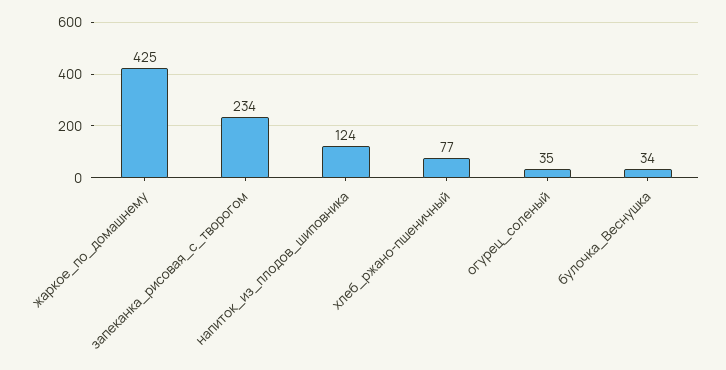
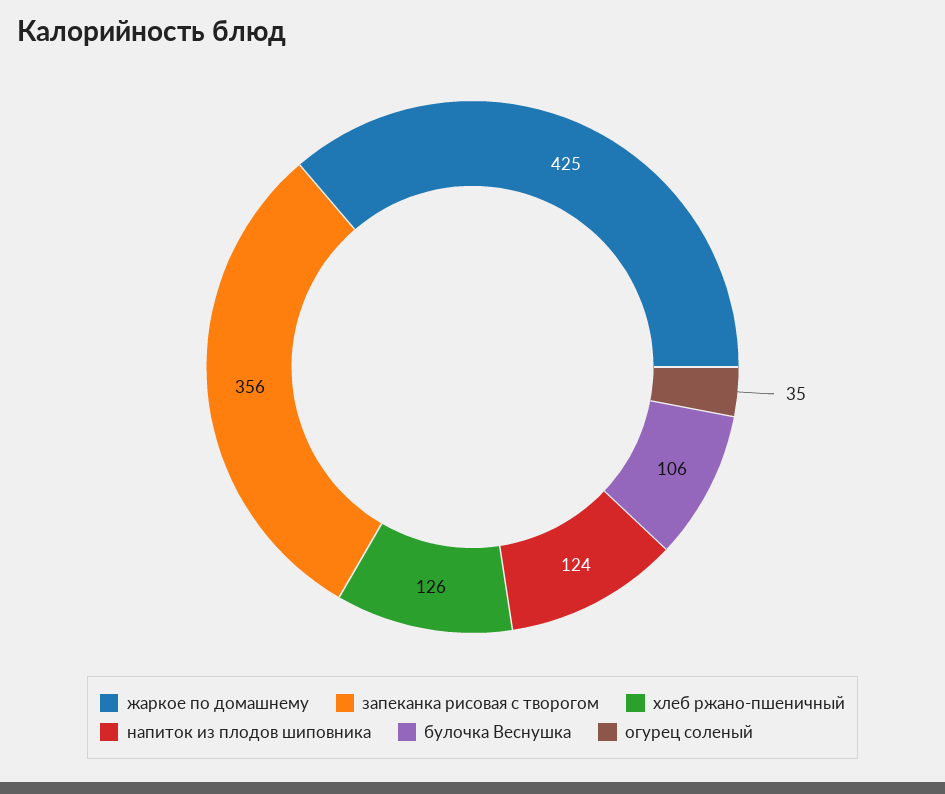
запеканка_рисовая_с_творогом: 234 -> 356
хлеб_ржано-пшеничный: 77 -> 126
булочка_Веснушка: 34 -> 106

